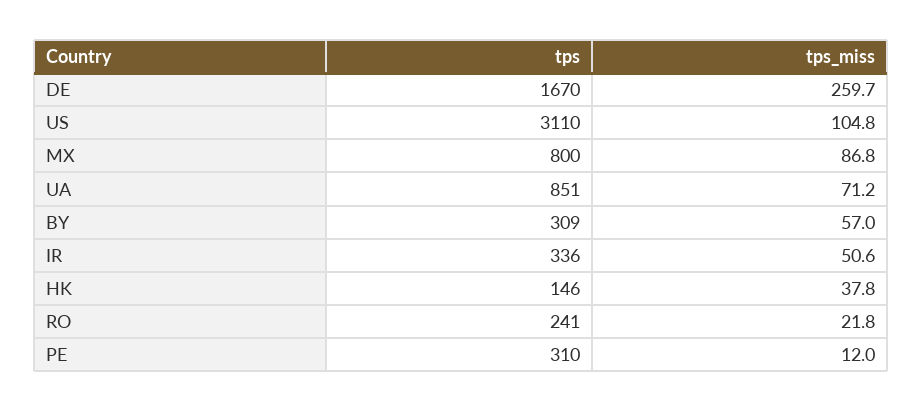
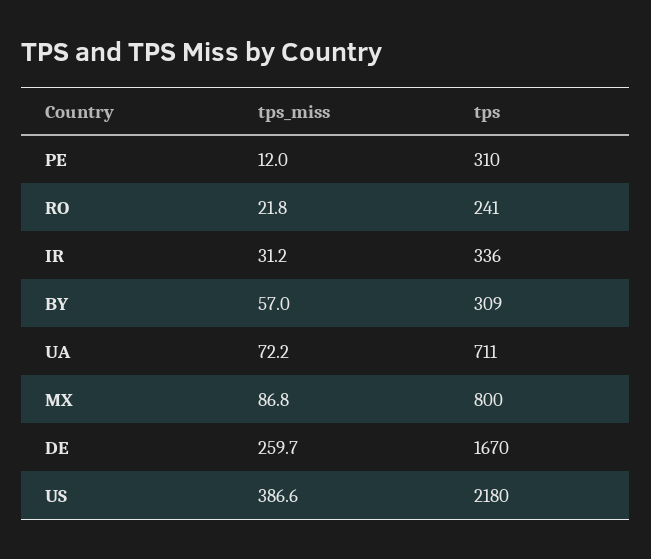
tps, US: 3110 -> 2180
tps_miss, US: 104.8 -> 386.6
tps, UA: 851 -> 711
tps_miss, UA: 71.2 -> 72.2
tps_miss, IR: 50.6 -> 31.2
tps, HK: 146 -> none
tps_miss, HK: 37.8 -> none

